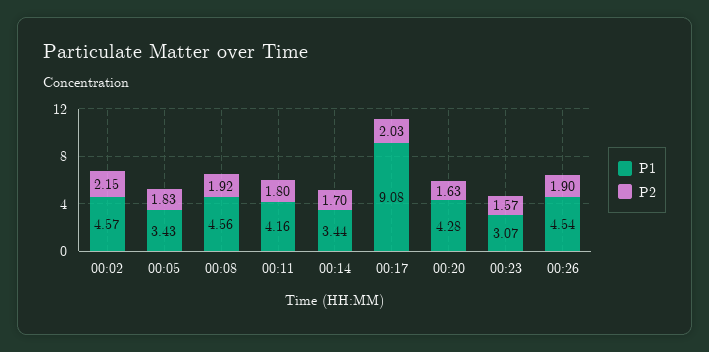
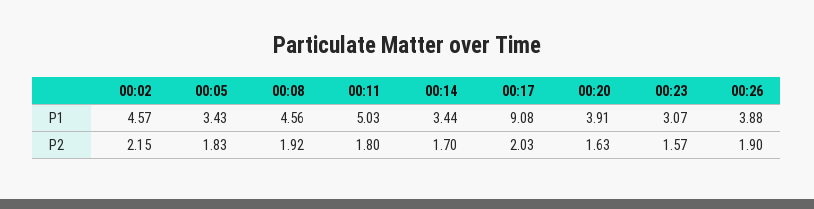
P1, 00:11: 4.16 -> 5.03
P1, 00:20: 4.28 -> 3.91
P1, 00:26: 4.54 -> 3.88

